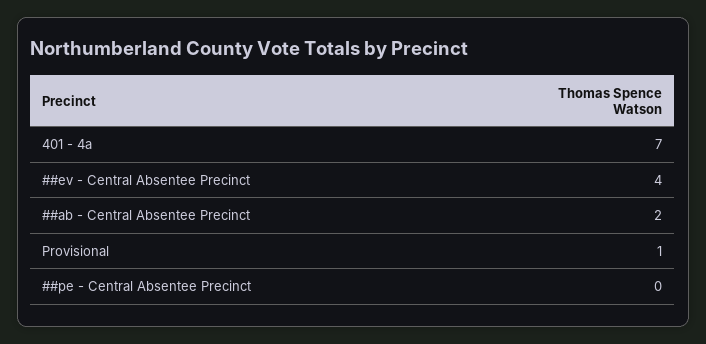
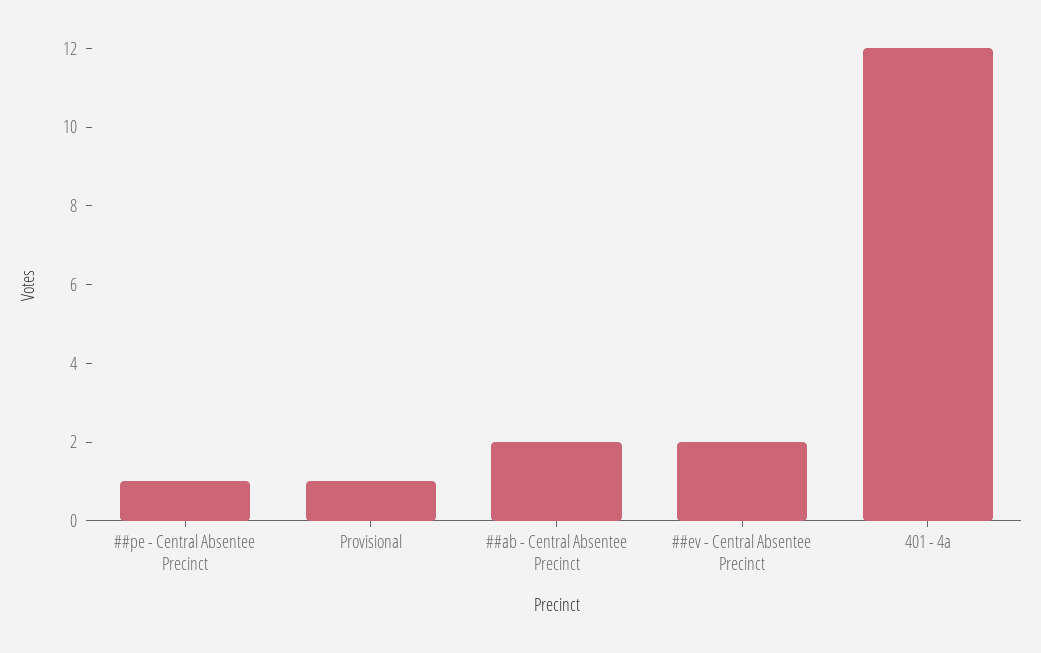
401 - 4a: 7 -> 12
##ev - Central Absentee Precinct: 4 -> 2
##pe - Central Absentee Precinct: 0 -> 1

